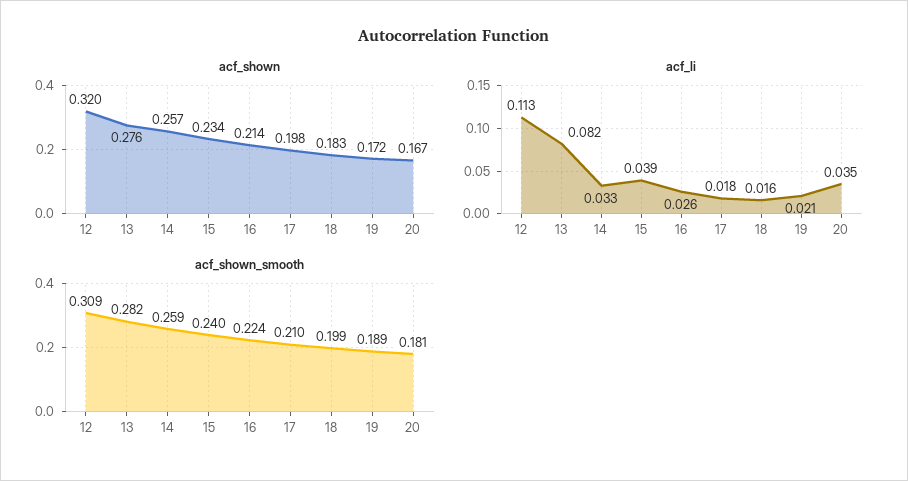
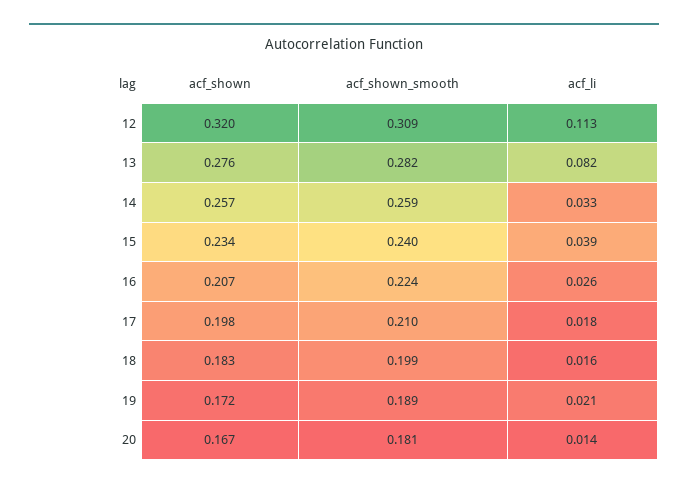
acf_shown, 16: 0.214 -> 0.207
acf_li, 20: 0.035 -> 0.014

